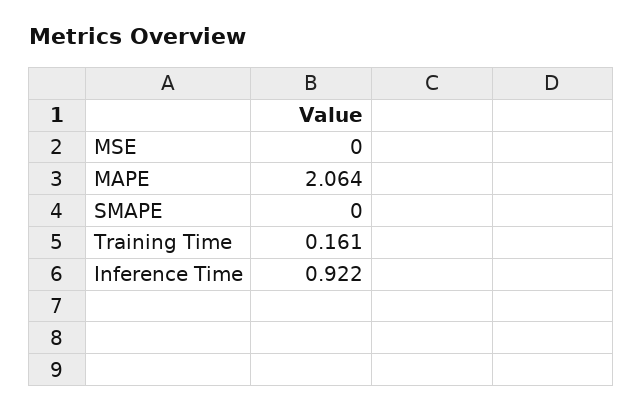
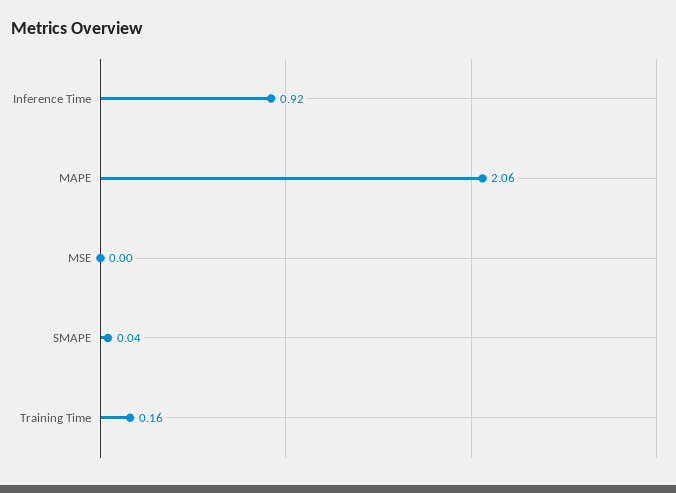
SMAPE: 0 -> 0.04

